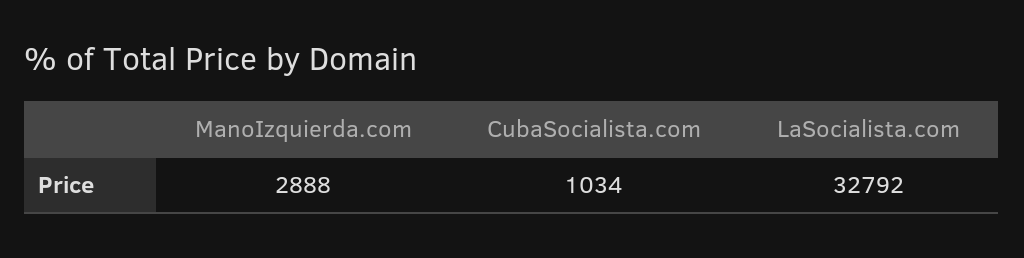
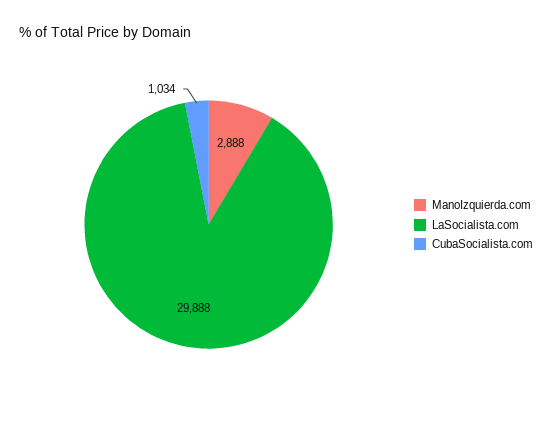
LaSocialista.com: 32792 -> 29888

